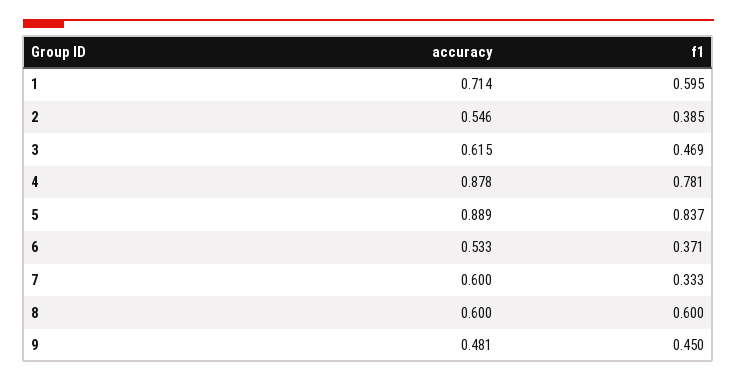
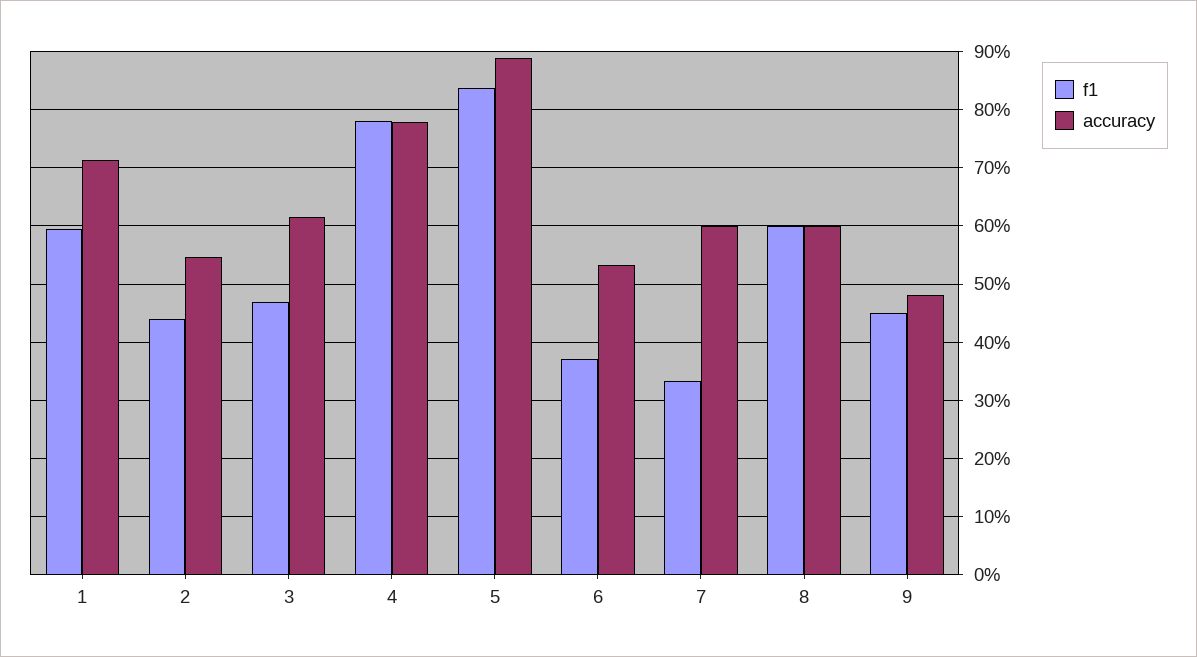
f1, 2: 0.385 -> 0.44
accuracy, 4: 0.878 -> 0.78

